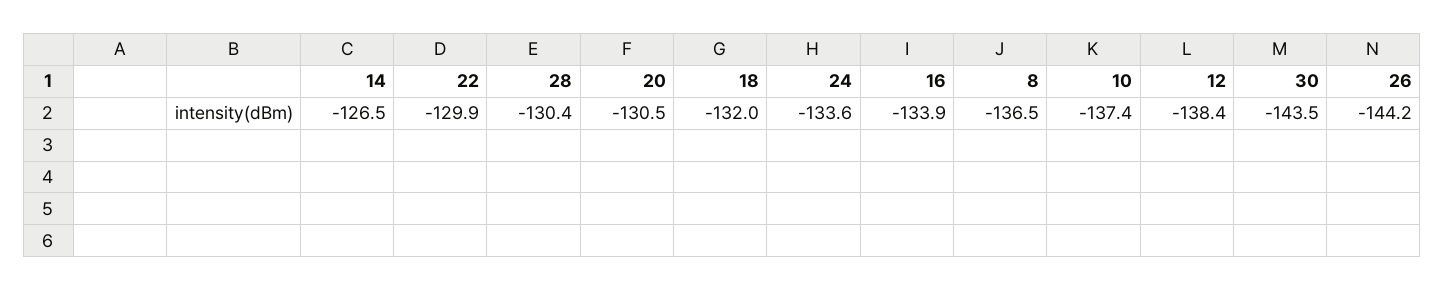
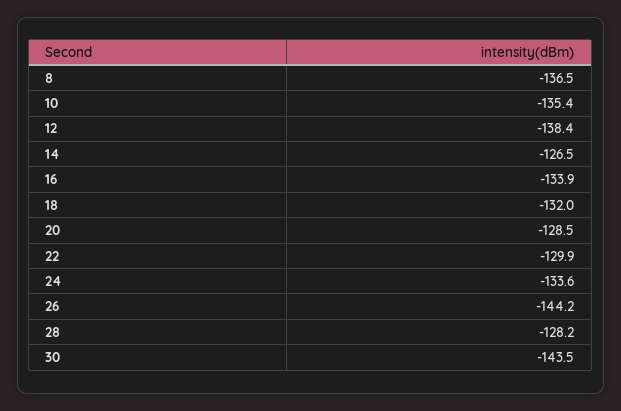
28: -130.4 -> -128.2
20: -130.5 -> -128.5
10: -137.4 -> -135.4

